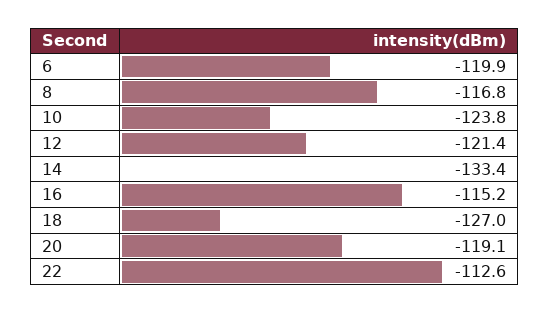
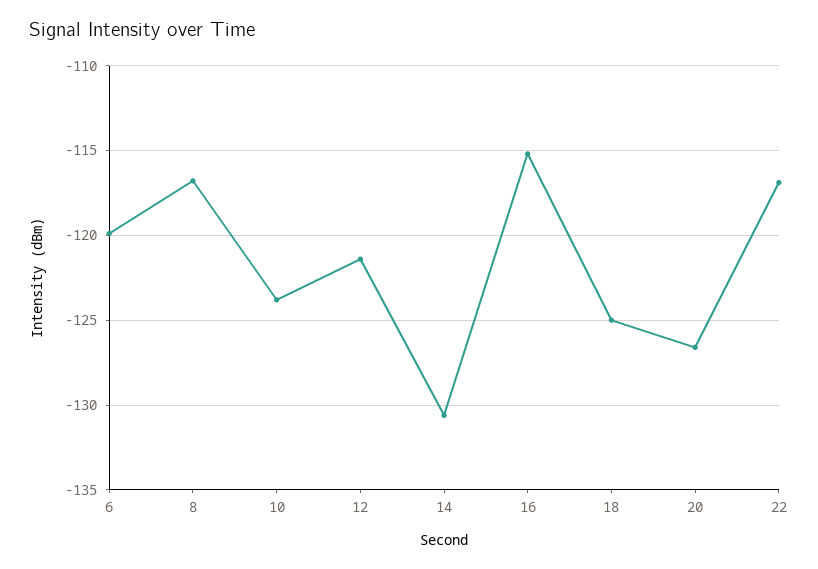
14: -133.4 -> -130.5
18: -127 -> -125
20: -119.1 -> -126.5
22: -112.6 -> -117

